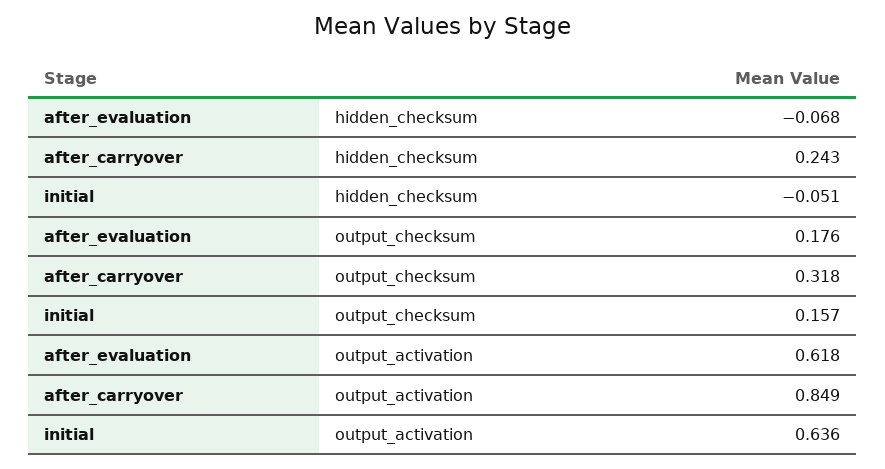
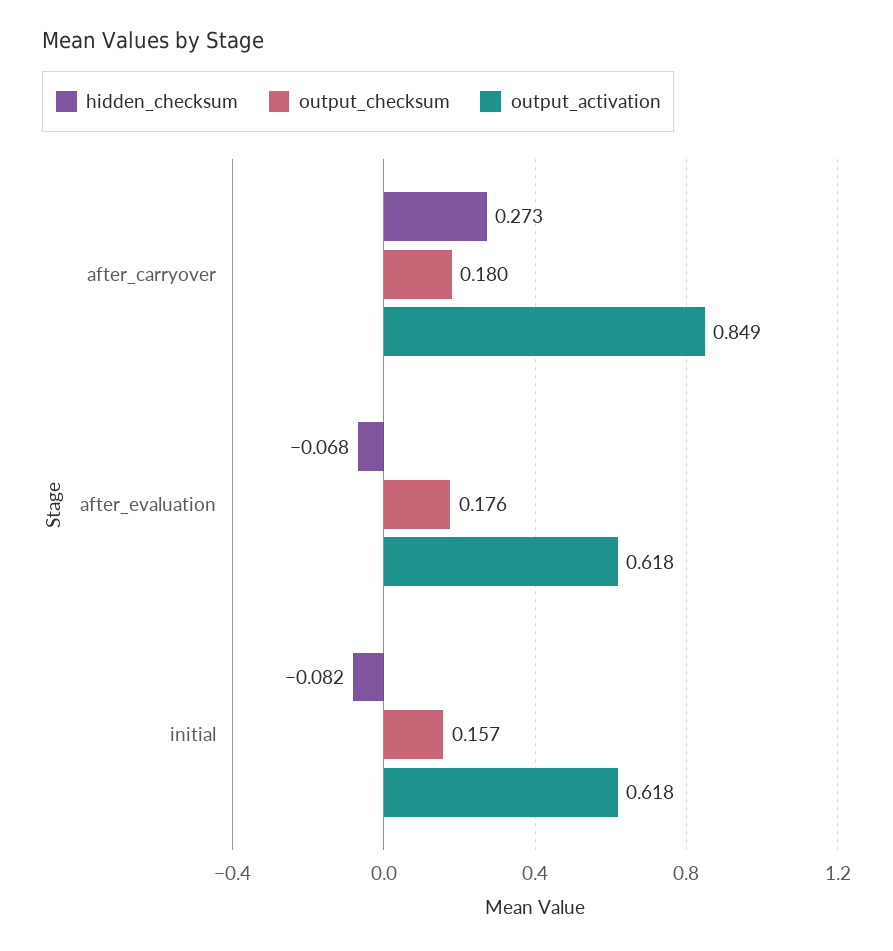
hidden_checksum, after_carryover: 0.243 -> 0.273
hidden_checksum, initial: -0.051 -> -0.082
output_checksum, after_carryover: 0.318 -> 0.18
output_activation, initial: 0.636 -> 0.618

